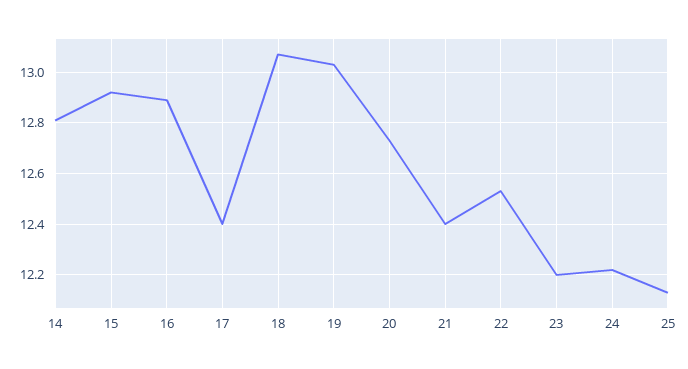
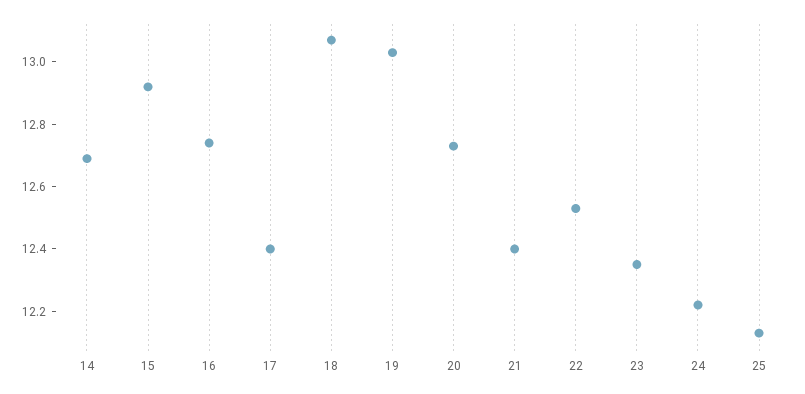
14: 12.8 -> 12.7
16: 12.9 -> 12.75
23: 12.2 -> 12.35

